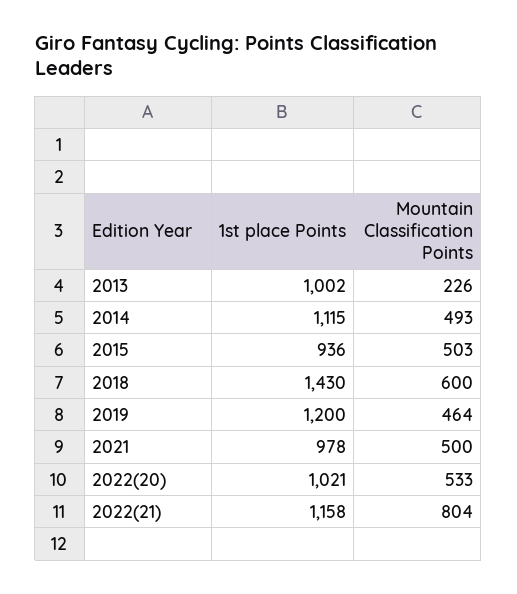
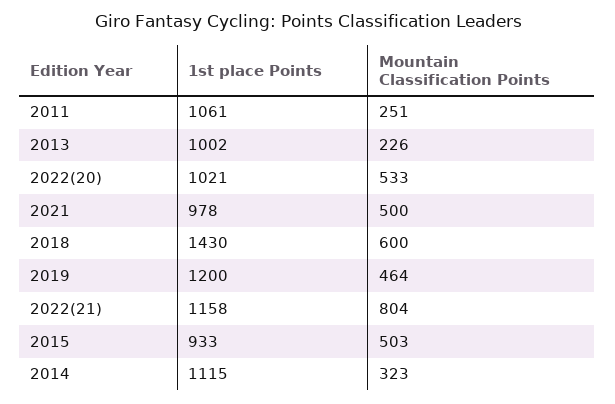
Mountain Classification Points, 2014: 493 -> 323
1st place Points, 2015: 936 -> 933
1st place Points, 2011: none -> 1061
Mountain Classification Points, 2011: none -> 251

